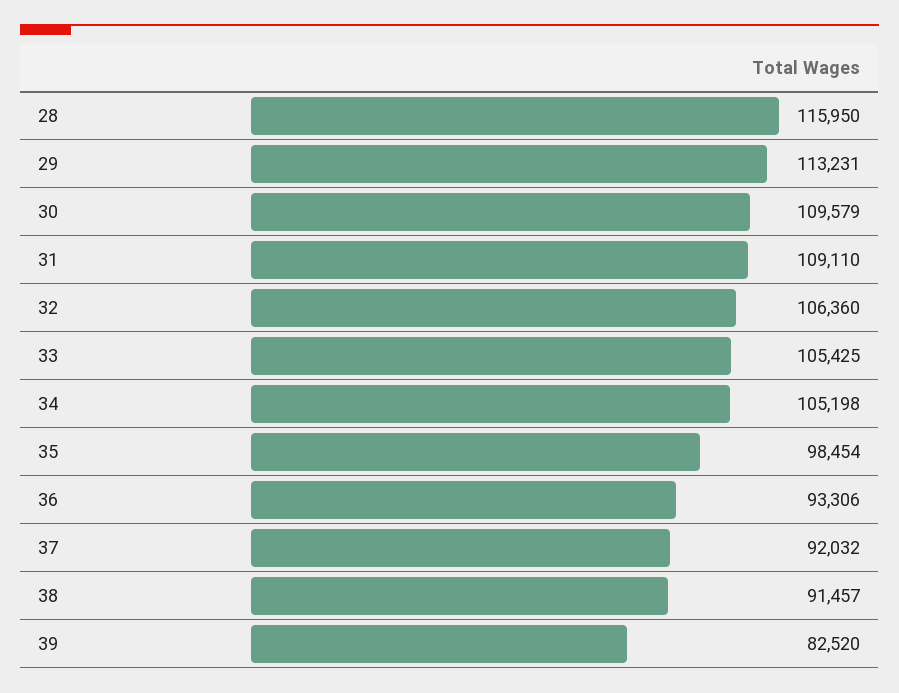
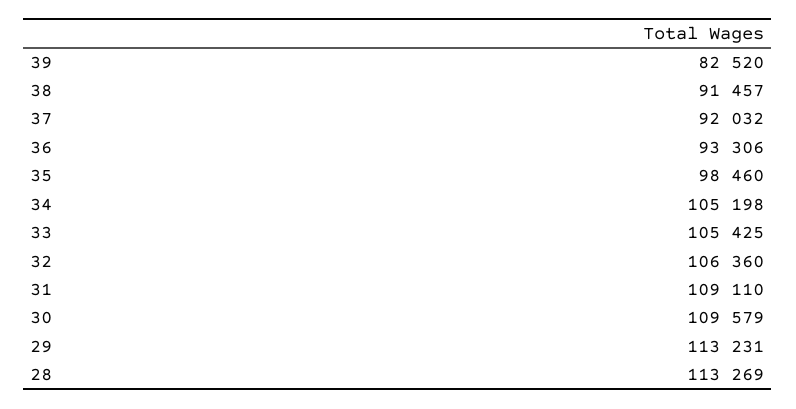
28: 115950 -> 113269
35: 98454 -> 98460

